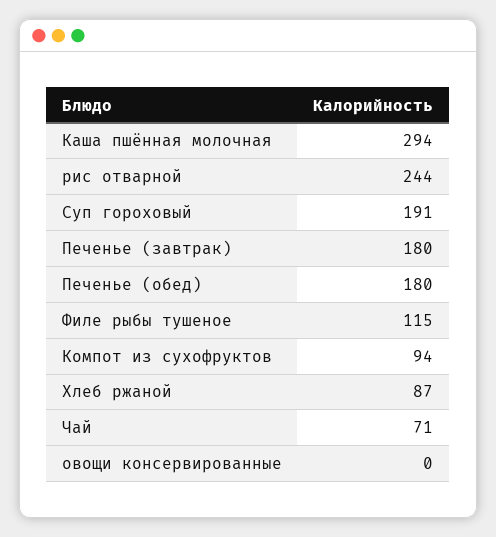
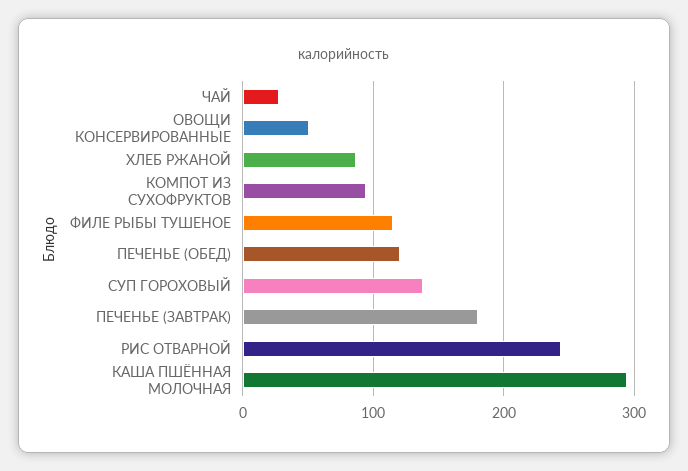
Суп гороховый: 191 -> 140
Печенье (обед): 180 -> 120
Чай: 71 -> 30
овощи консервированные: 0 -> 50

